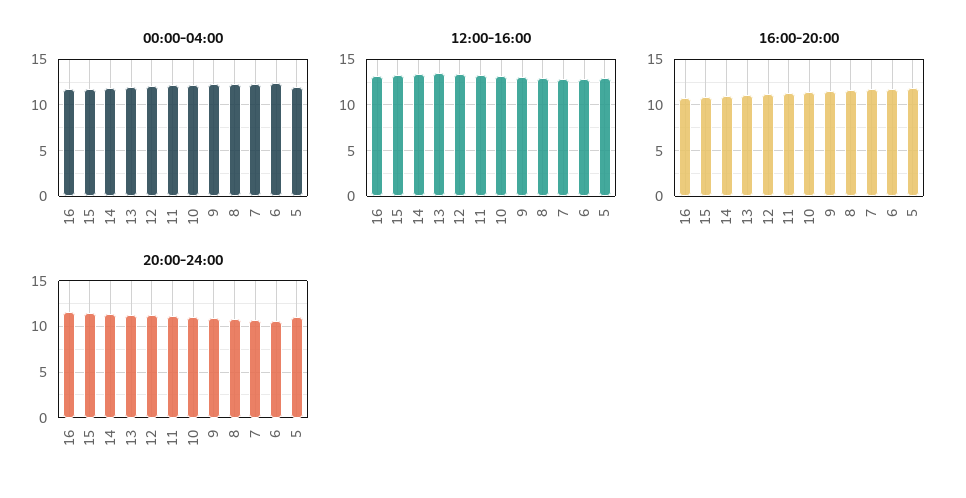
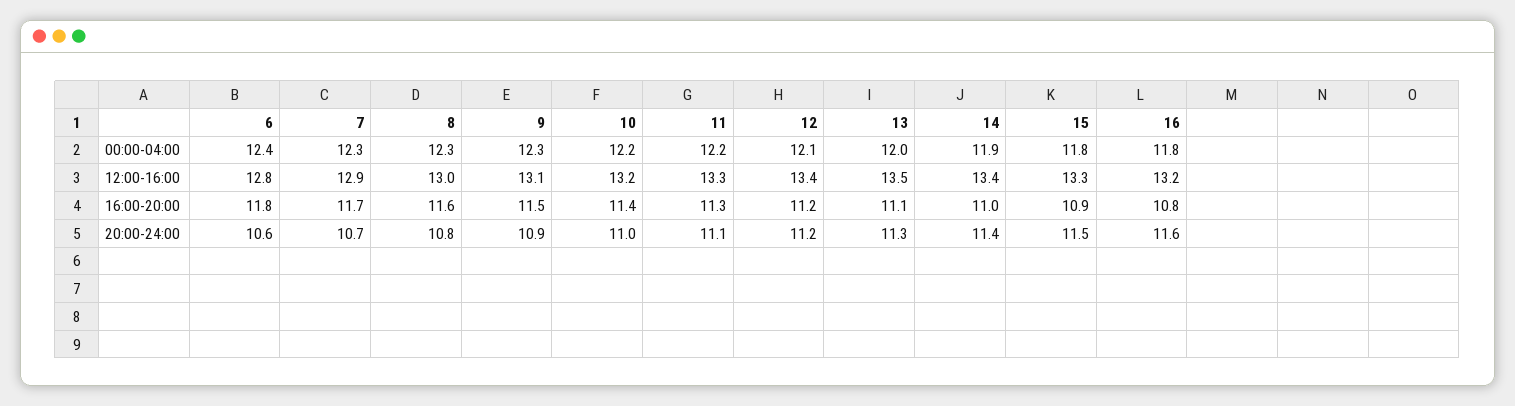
00:00-04:00, 5: 12 -> none
12:00-16:00, 5: 13 -> none
16:00-20:00, 5: 12 -> none
20:00-24:00, 5: 11 -> none

